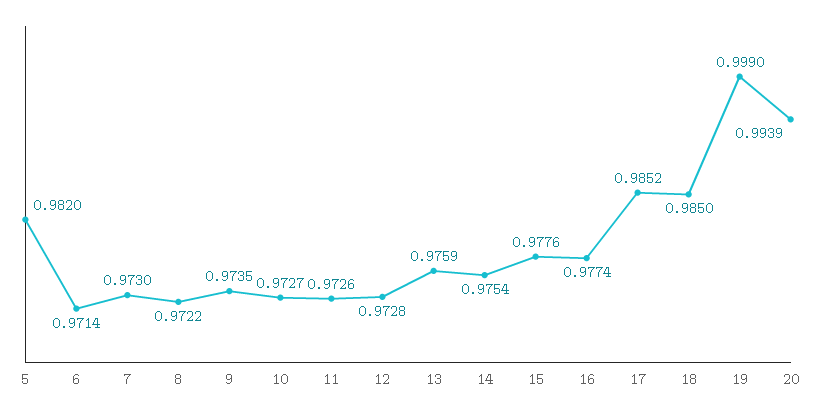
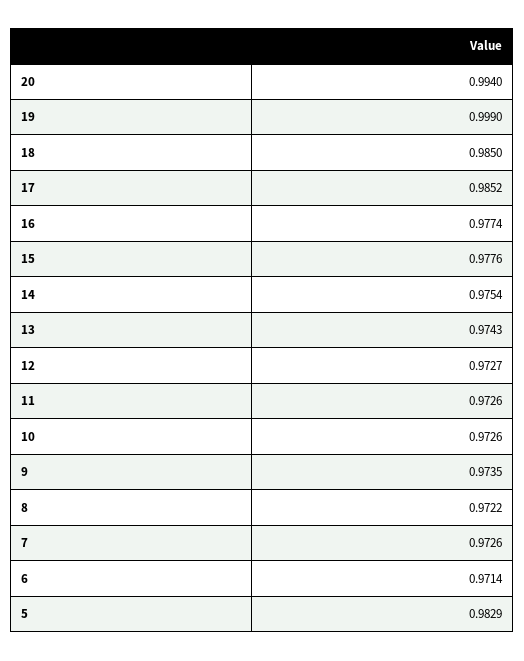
5: 0.982 -> 0.9829
7: 0.973 -> 0.9726
10: 0.9727 -> 0.9726
12: 0.9728 -> 0.9727
13: 0.9759 -> 0.9743
20: 0.9939 -> 0.994

